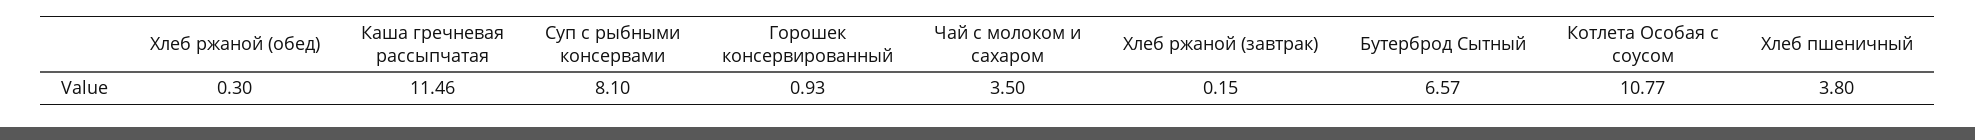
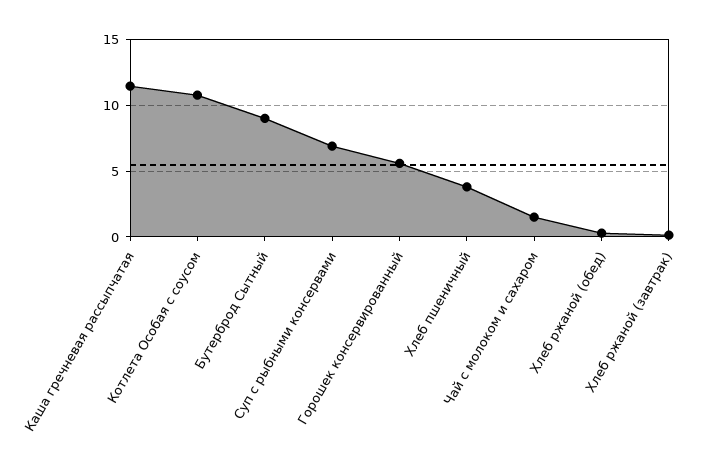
Суп с рыбными консервами: 8.1 -> 7
Горошек консервированный: 0.93 -> 5.5
Чай с молоком и сахаром: 3.5 -> 1.5
Бутерброд Сытный: 6.57 -> 9

